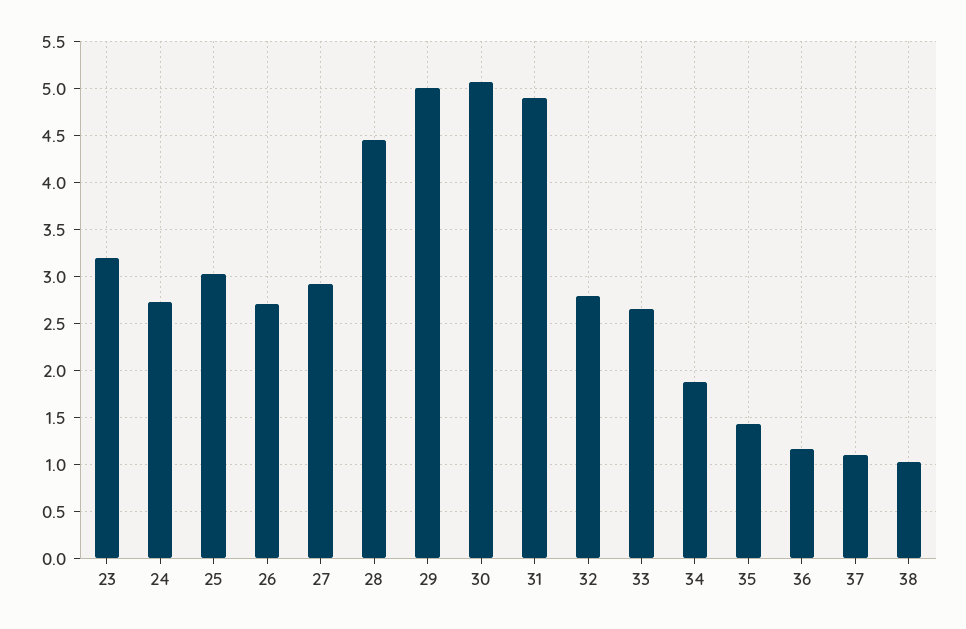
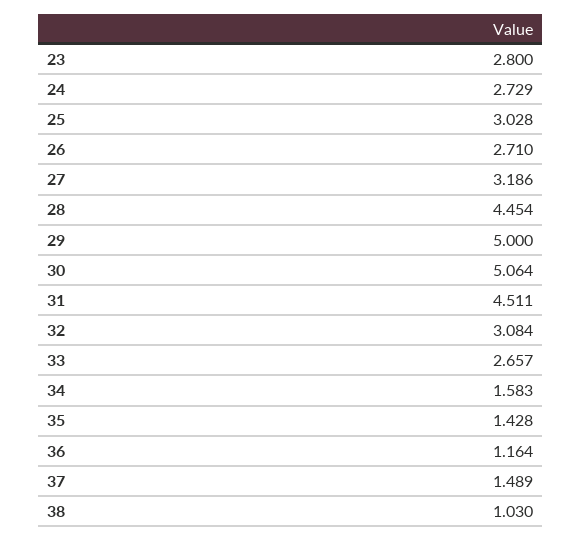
23: 3.2 -> 2.8
27: 2.9 -> 3.186
31: 4.9 -> 4.511
32: 2.8 -> 3.084
34: 1.9 -> 1.583
37: 1.1 -> 1.489

